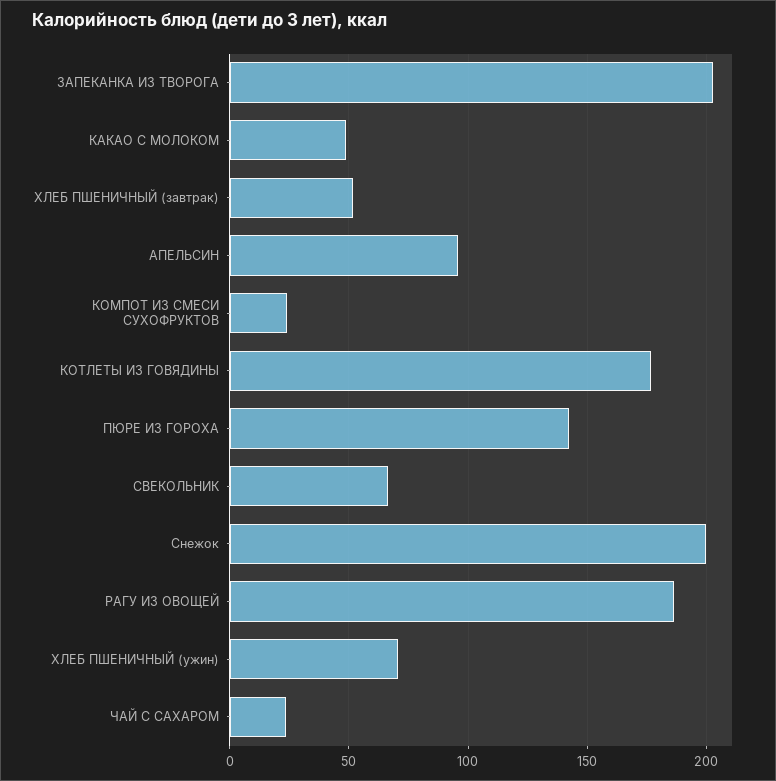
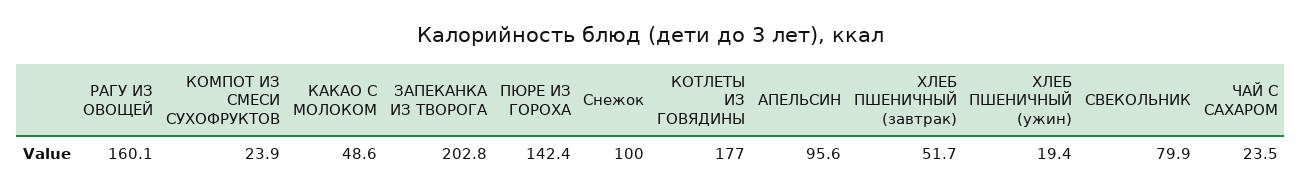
СВЕКОЛЬНИК: 65 -> 79.9
Снежок: 200 -> 100
РАГУ ИЗ ОВОЩЕЙ: 185 -> 160.1
ХЛЕБ ПШЕНИЧНЫЙ (ужин): 70 -> 19.4

